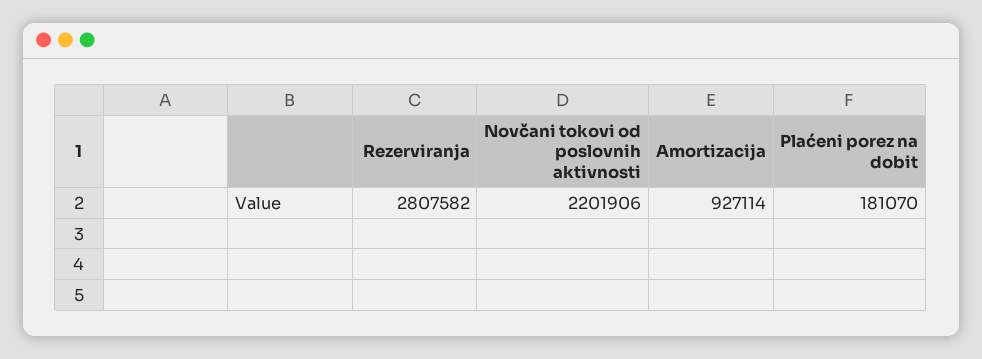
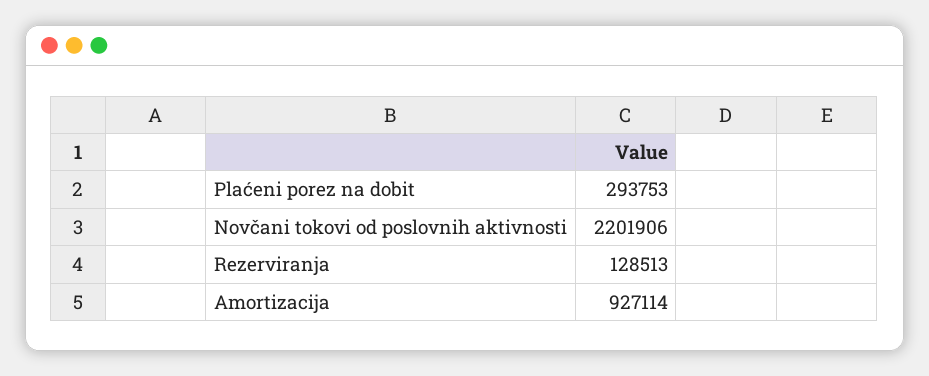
Rezerviranja: 2807582 -> 128513
Plaćeni porez na dobit: 181070 -> 293753

